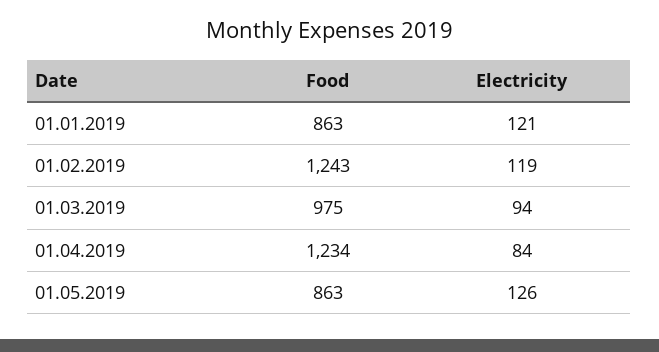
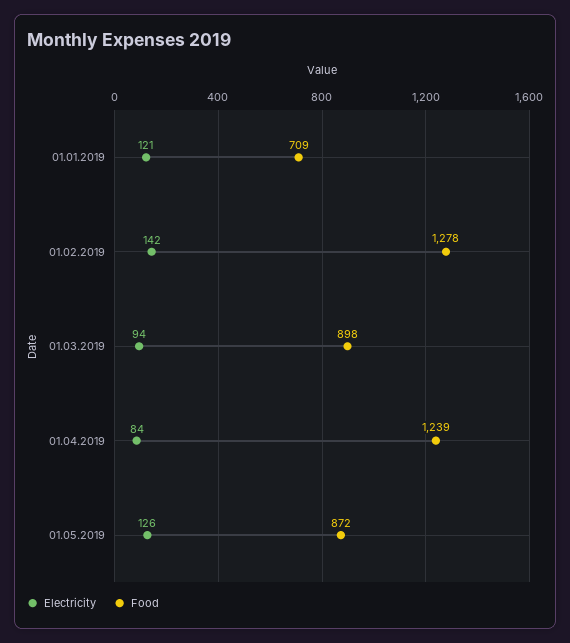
Food, 01.01.2019: 863 -> 709
Food, 01.02.2019: 1243 -> 1278
Electricity, 01.02.2019: 119 -> 142
Food, 01.03.2019: 975 -> 898
Food, 01.04.2019: 1234 -> 1239
Food, 01.05.2019: 863 -> 872

